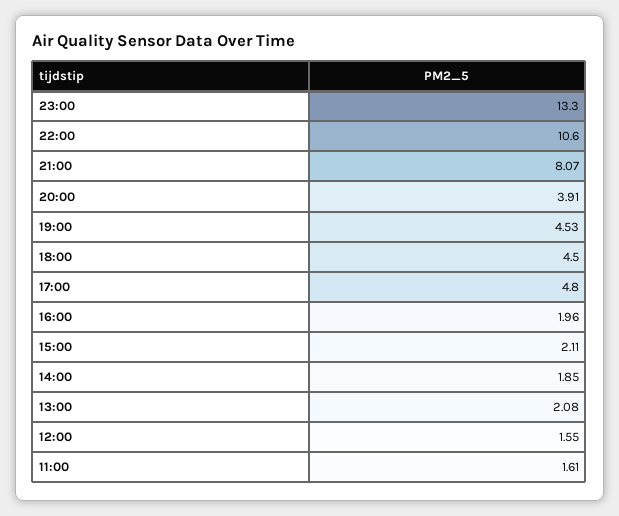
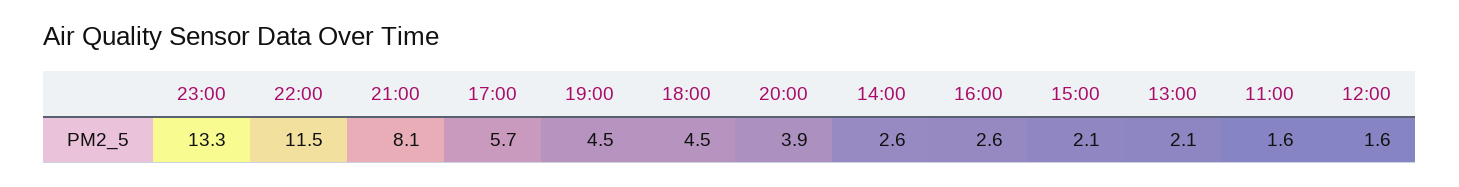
22:00: 10.6 -> 11.5
17:00: 4.8 -> 5.7
16:00: 1.96 -> 2.6
14:00: 1.85 -> 2.6

